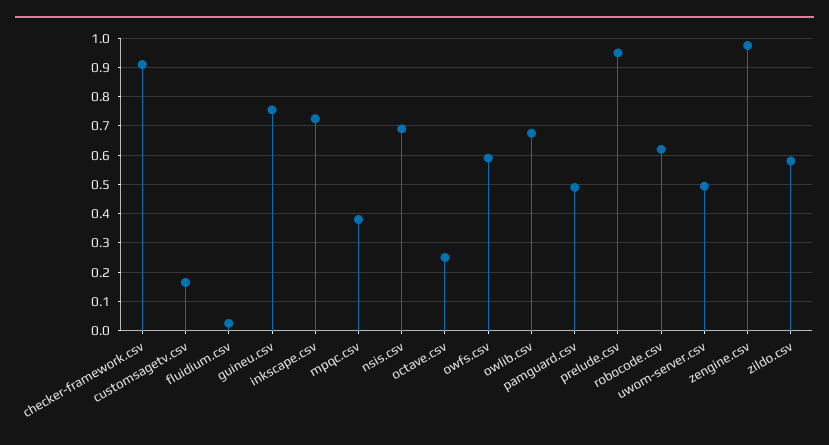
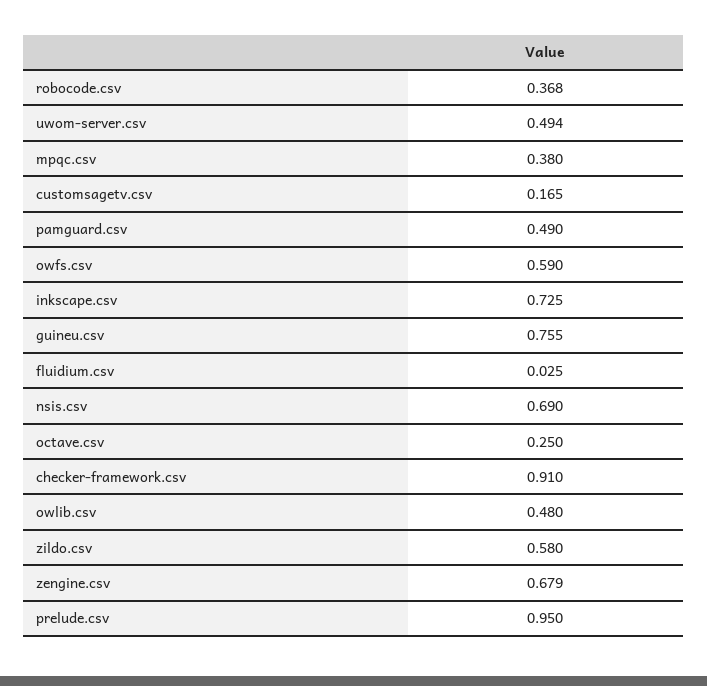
owlib.csv: 0.675 -> 0.48
robocode.csv: 0.625 -> 0.368
zengine.csv: 0.975 -> 0.679

